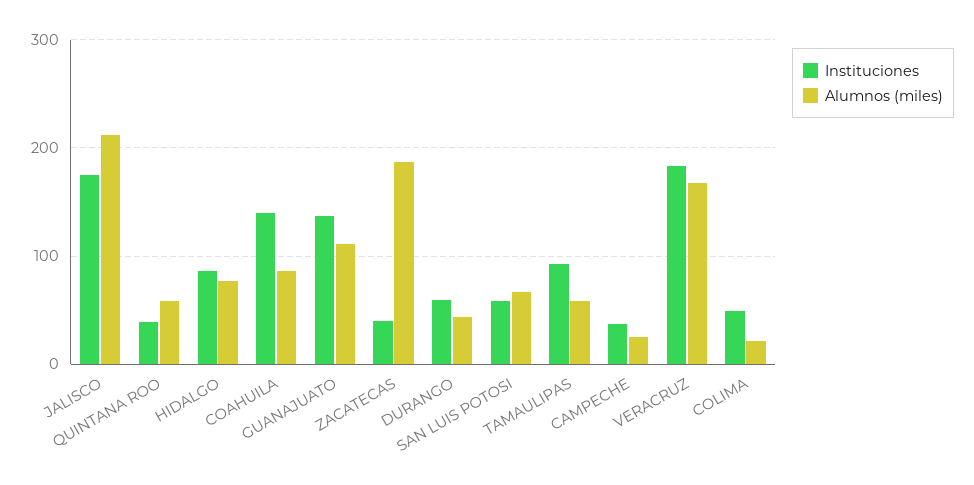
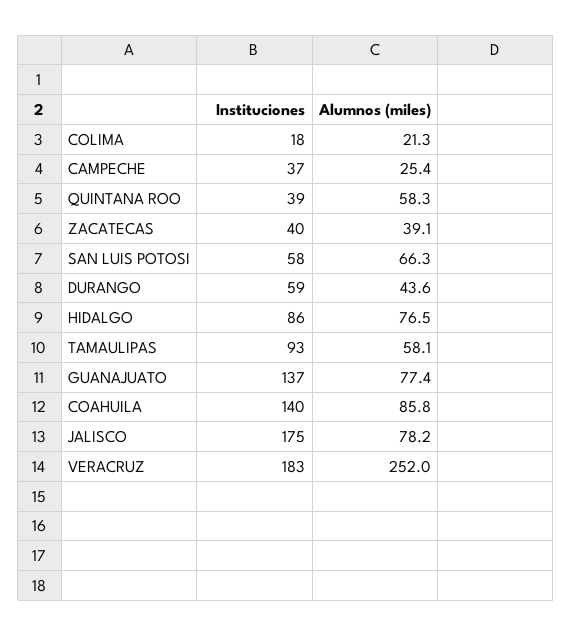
Alumnos (miles), JALISCO: 210 -> 78.2
Alumnos (miles), GUANAJUATO: 110 -> 77.4
Alumnos (miles), ZACATECAS: 190 -> 39.1
Alumnos (miles), VERACRUZ: 170 -> 252
Instituciones, COLIMA: 50 -> 18

